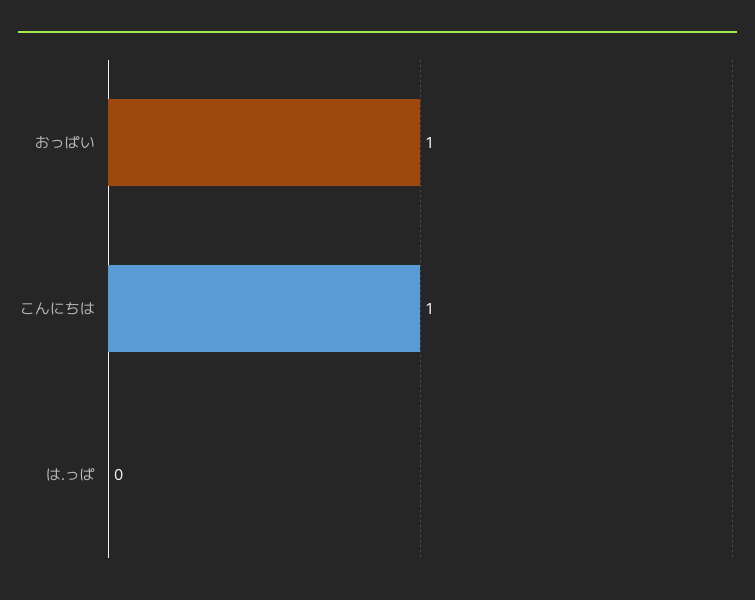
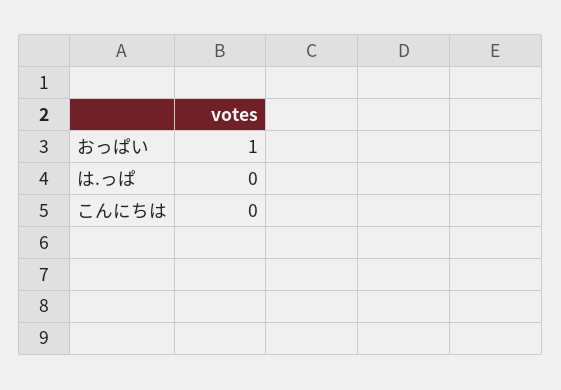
こんにちは: 1 -> 0

